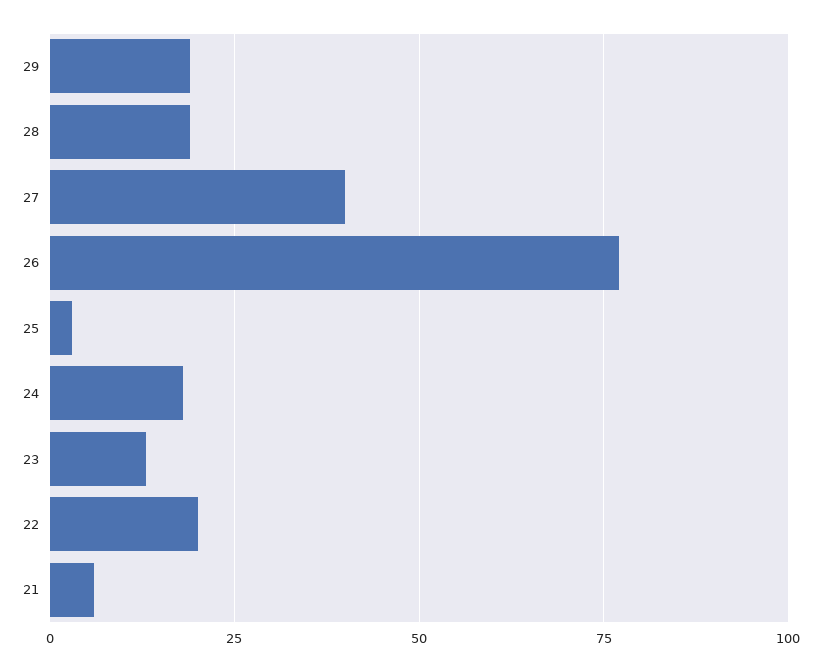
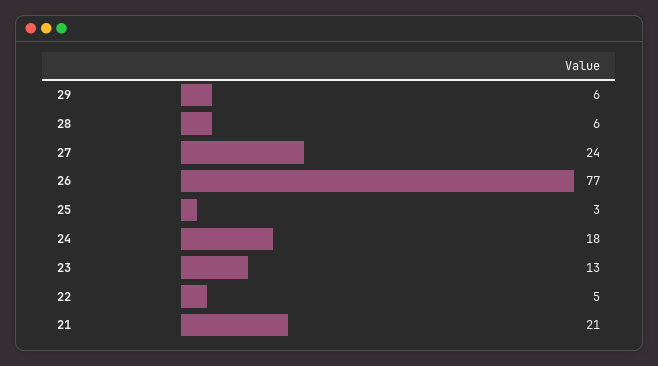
29: 20 -> 6
28: 20 -> 6
27: 40 -> 24
22: 20 -> 5
21: 5 -> 21

